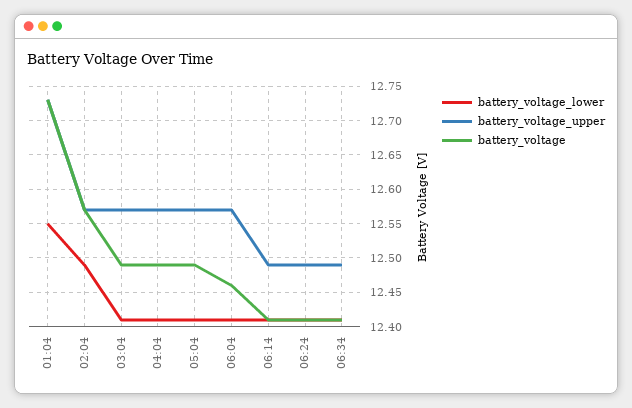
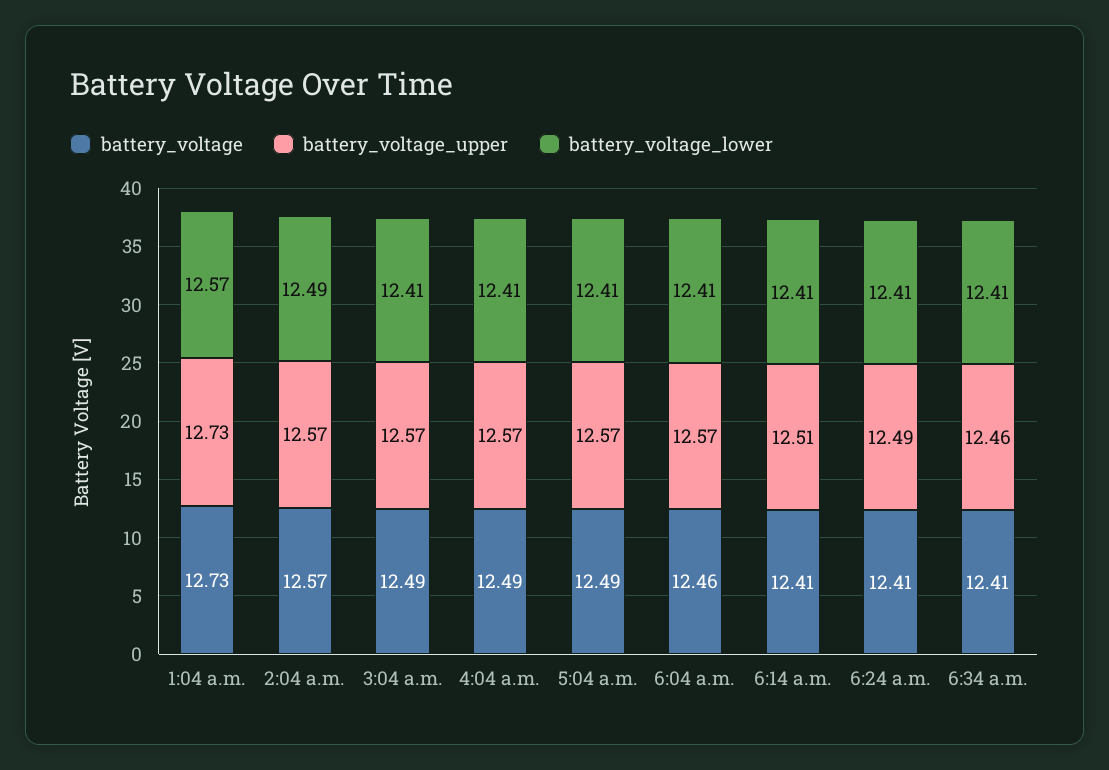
battery_voltage_lower, 01:04: 12.55 -> 12.57
battery_voltage_upper, 06:14: 12.49 -> 12.51
battery_voltage_upper, 06:34: 12.49 -> 12.46

